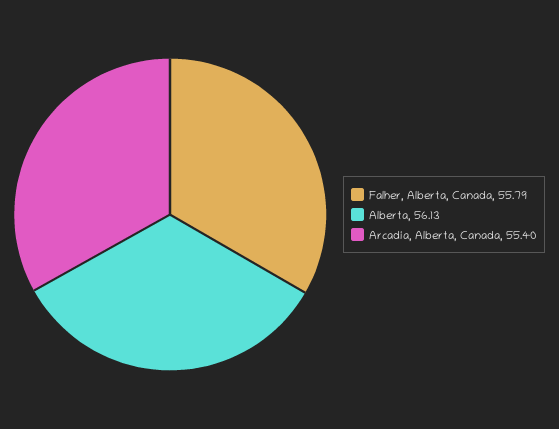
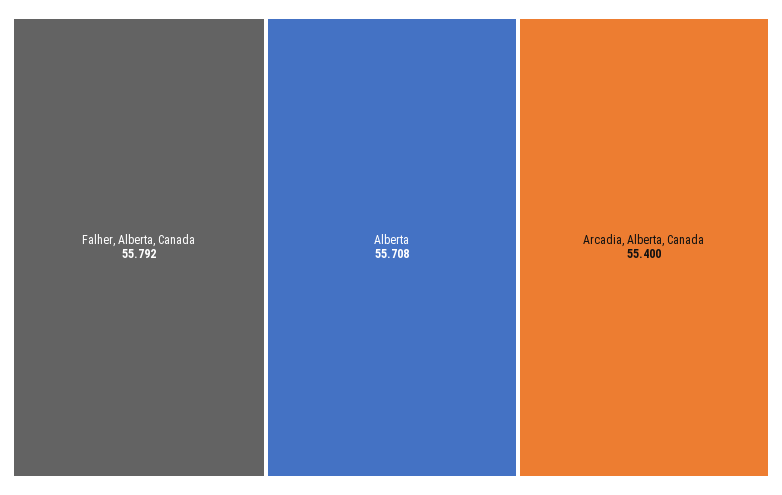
Alberta: 56.13 -> 55.708

